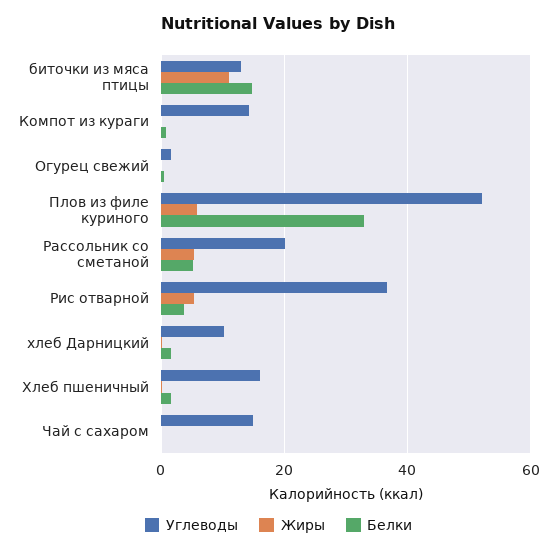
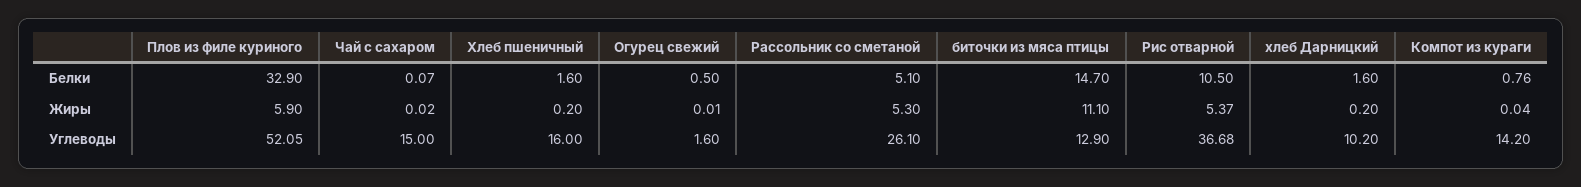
Углеводы, Рассольник со сметаной: 20 -> 26.1
Белки, Рис отварной: 4 -> 10.5

